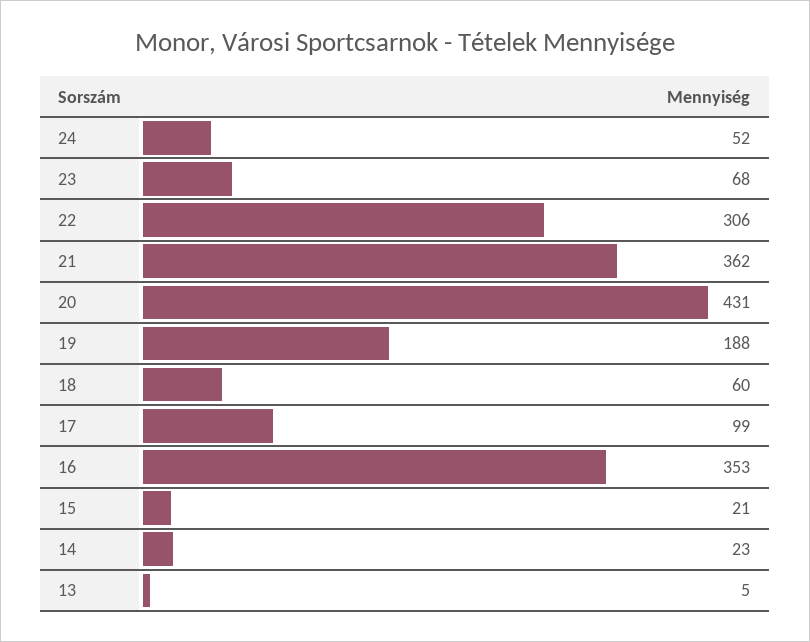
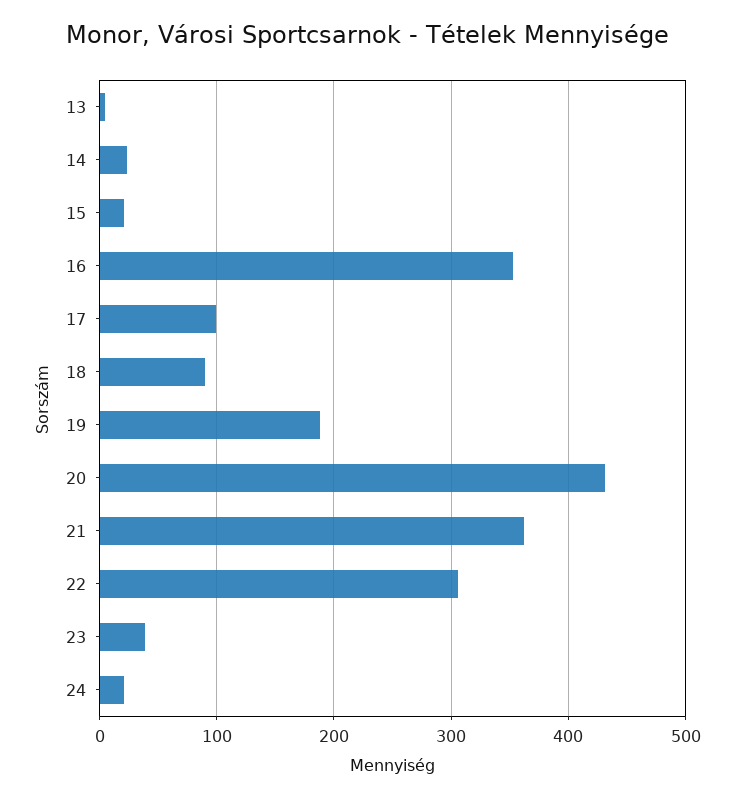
24: 52 -> 20
23: 68 -> 40
18: 60 -> 90

